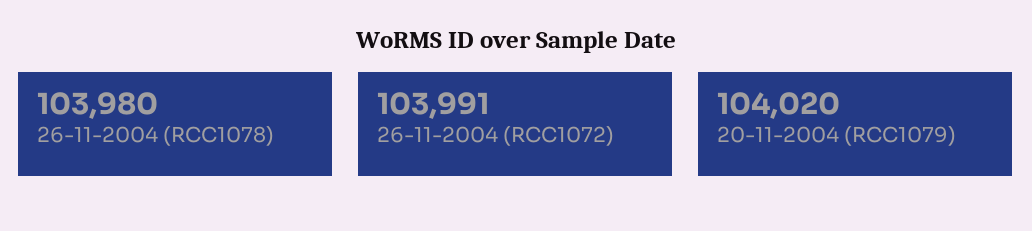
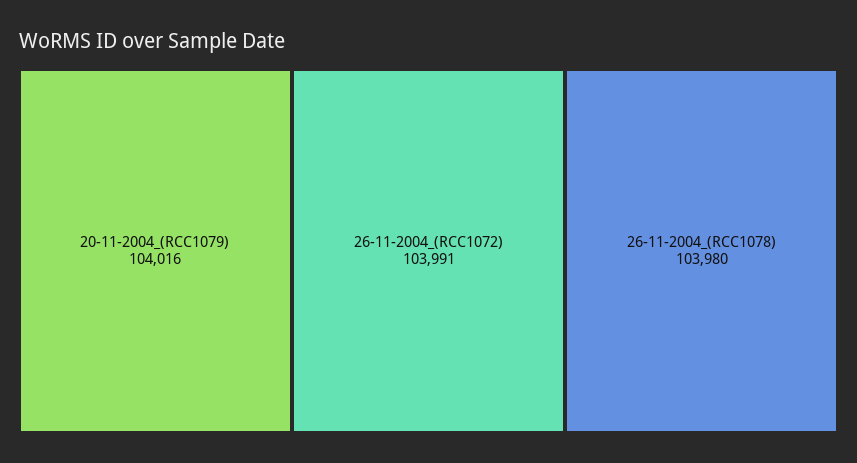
20-11-2004 (RCC1079): 104020 -> 104016

